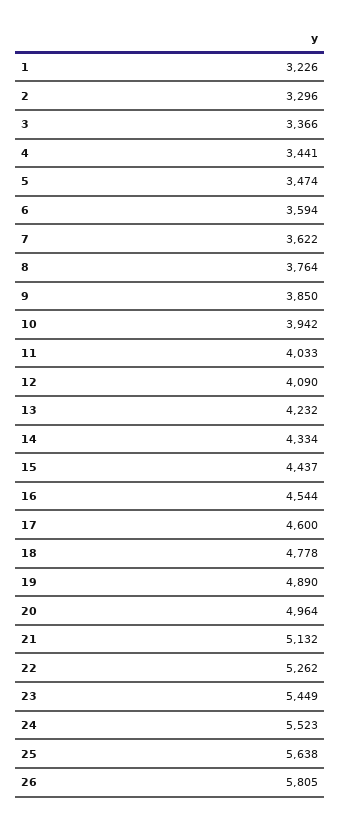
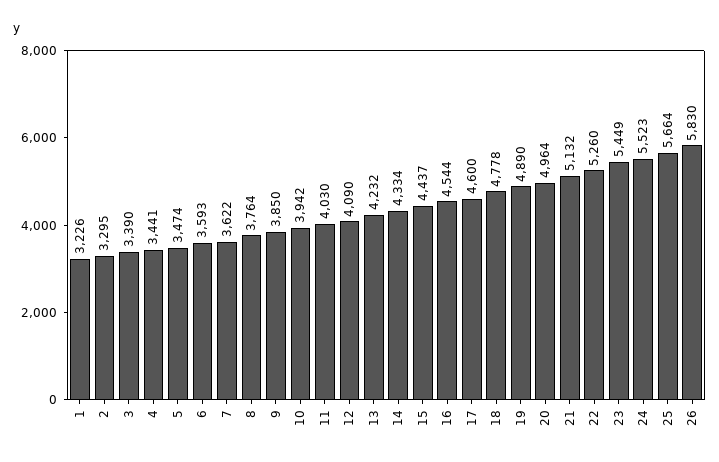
2: 3296 -> 3295
3: 3366 -> 3390
6: 3594 -> 3593
11: 4033 -> 4030
22: 5262 -> 5260
25: 5638 -> 5664
26: 5805 -> 5830

